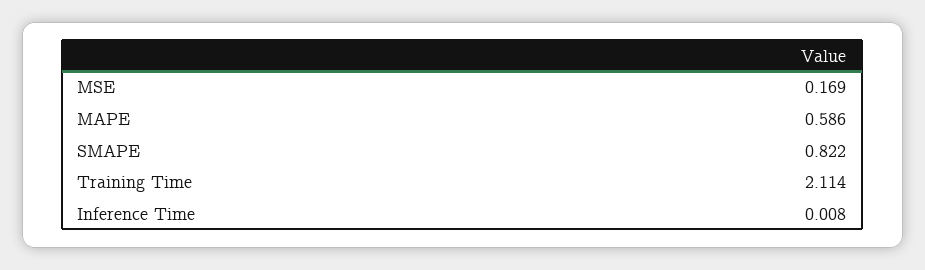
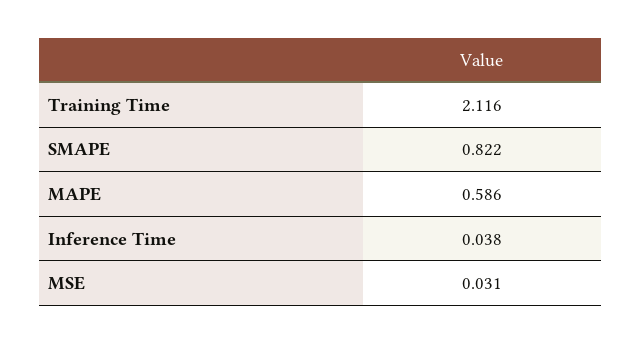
MSE: 0.169 -> 0.031
Training Time: 2.114 -> 2.116
Inference Time: 0.008 -> 0.038

